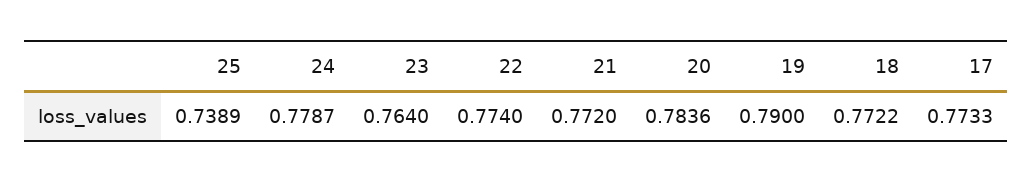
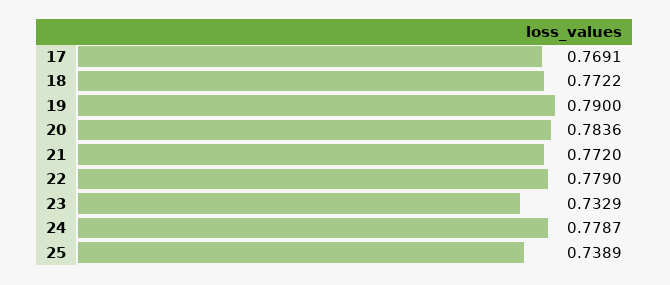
23: 0.764 -> 0.7329
22: 0.774 -> 0.779
17: 0.7733 -> 0.7691

